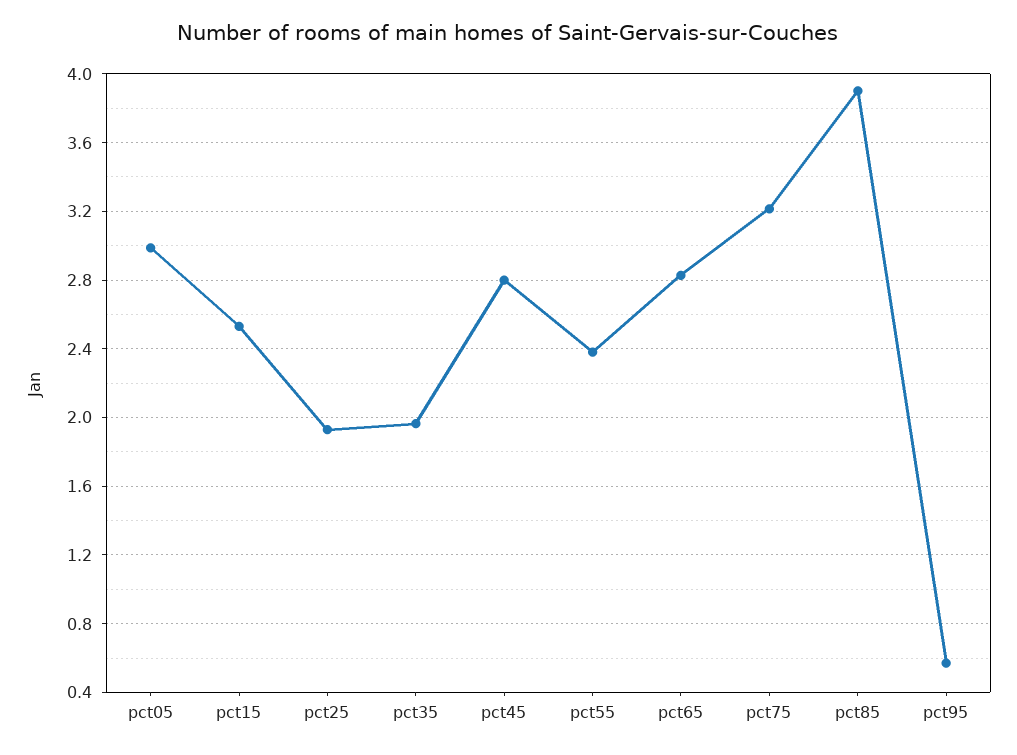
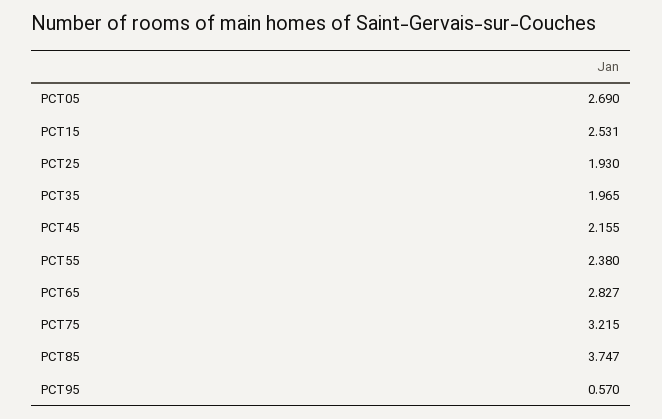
pct05: 3 -> 2.69
pct45: 2.8 -> 2.155
pct85: 3.9 -> 3.747

